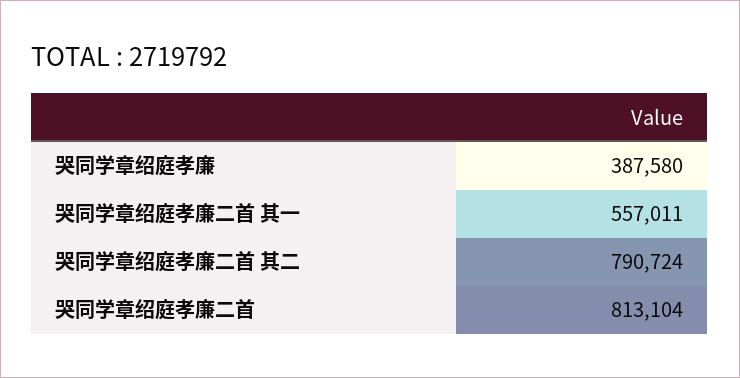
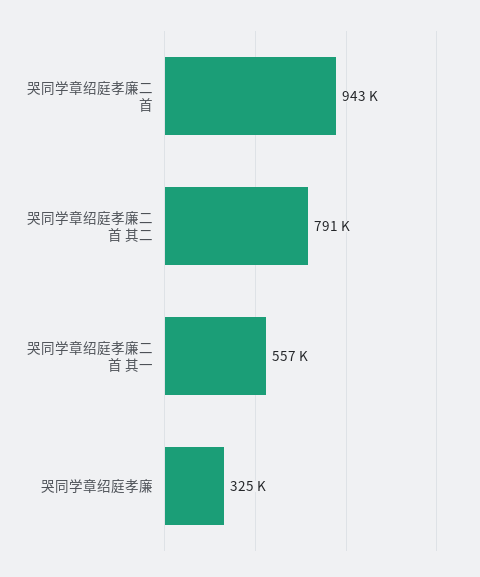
哭同学章绍庭孝廉: 387580 -> 325000
哭同学章绍庭孝廉二首: 813104 -> 943000

